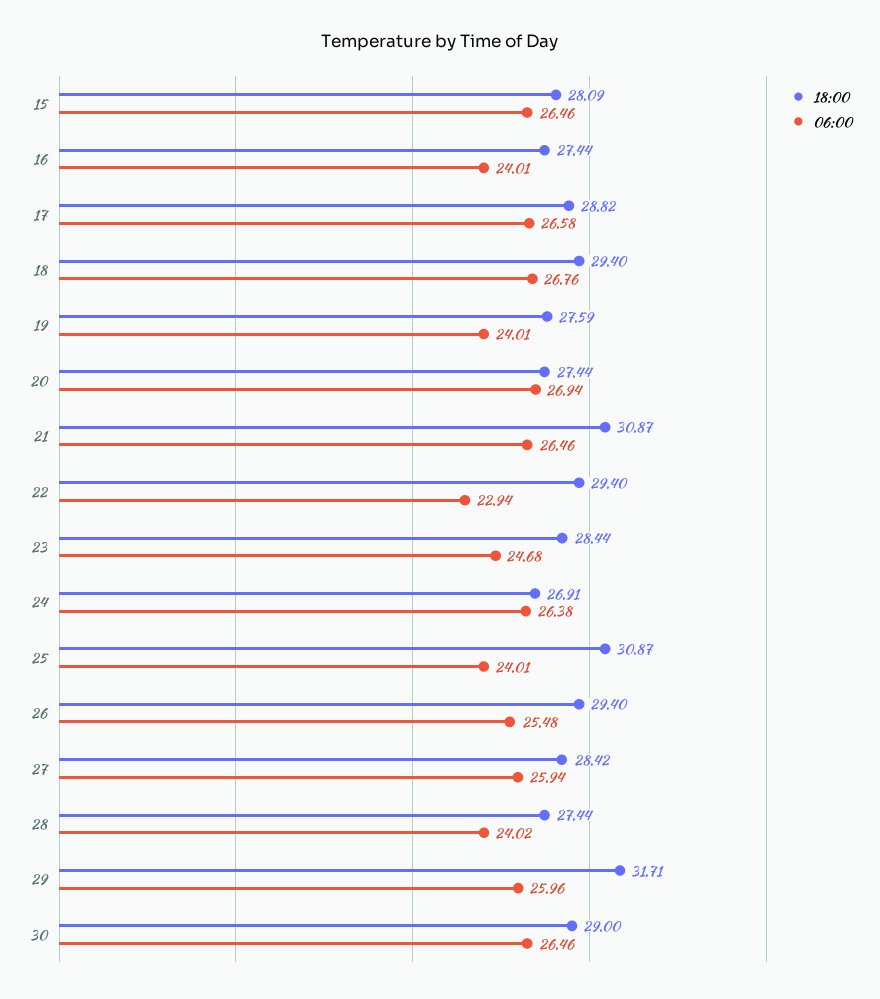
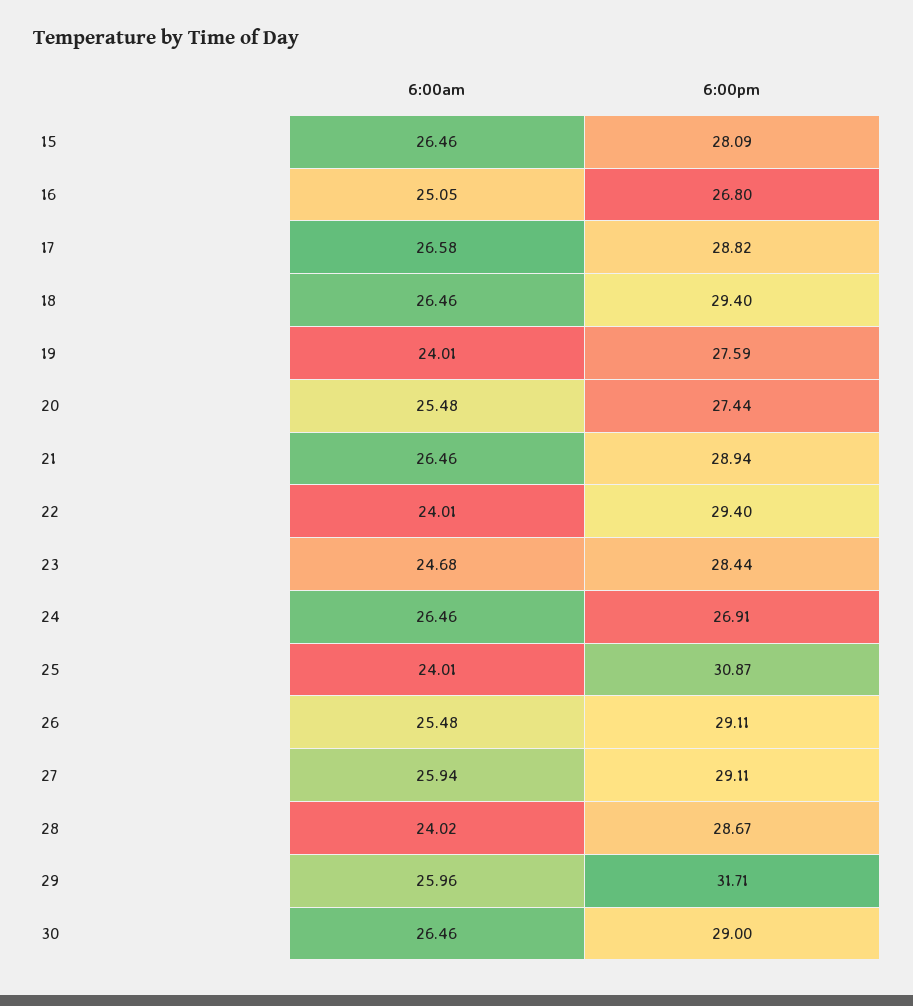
18:00, 16: 27.44 -> 26.8
06:00, 16: 24.01 -> 25.05
06:00, 18: 26.76 -> 26.46
06:00, 20: 26.94 -> 25.48
18:00, 21: 30.87 -> 28.94
06:00, 22: 22.94 -> 24.01
06:00, 24: 26.38 -> 26.46
18:00, 26: 29.4 -> 29.11
18:00, 27: 28.42 -> 29.11
18:00, 28: 27.44 -> 28.67

